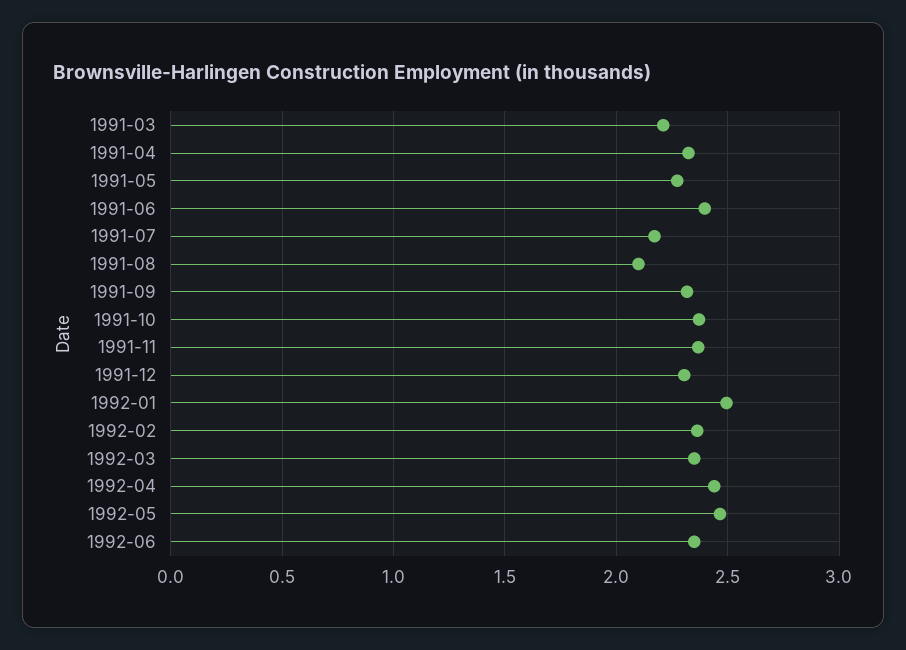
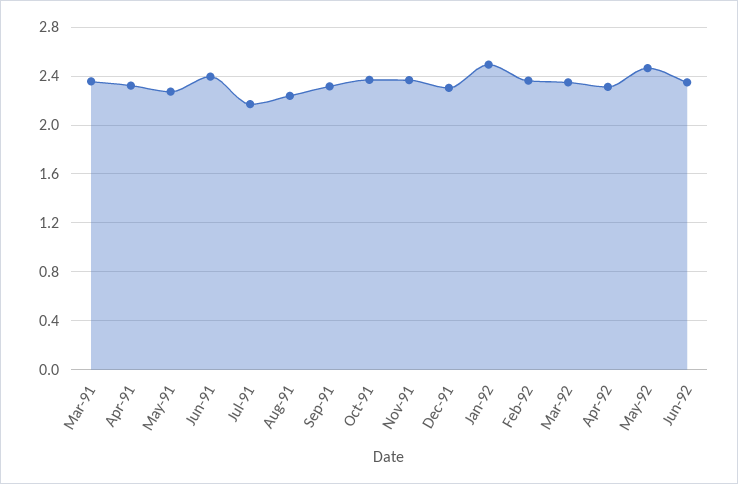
1991-03: 2.2 -> 2.35
1991-08: 2.1 -> 2.25
1992-04: 2.45 -> 2.3

